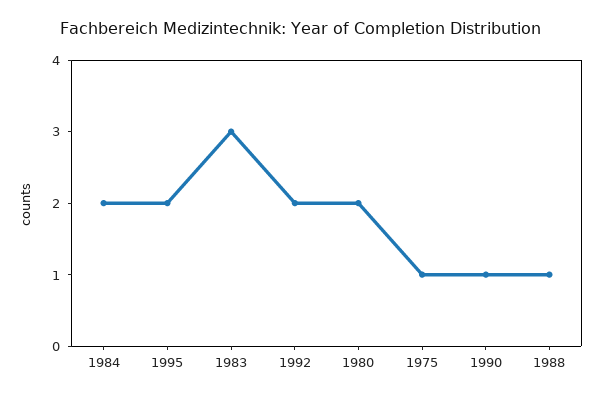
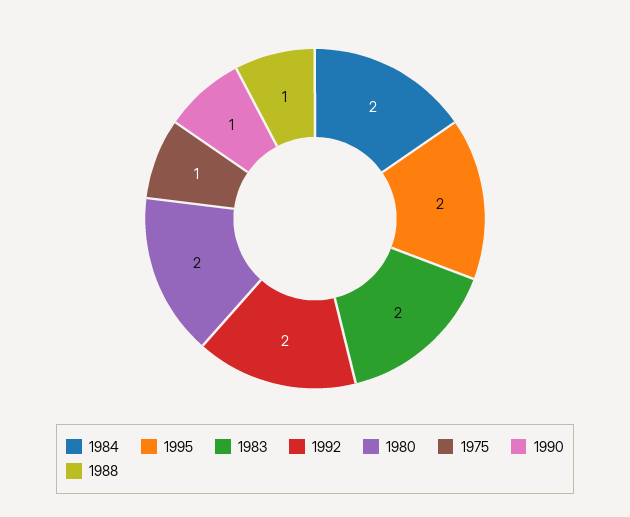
1983: 3 -> 2

